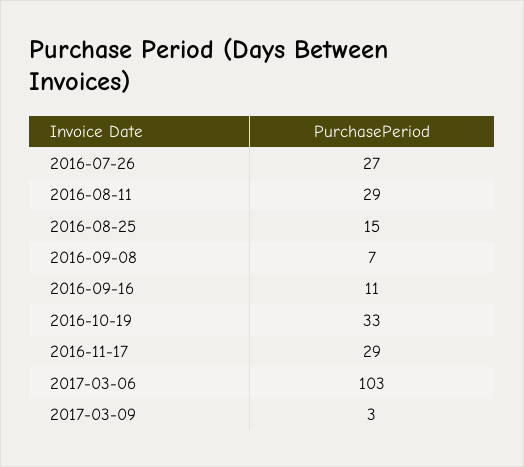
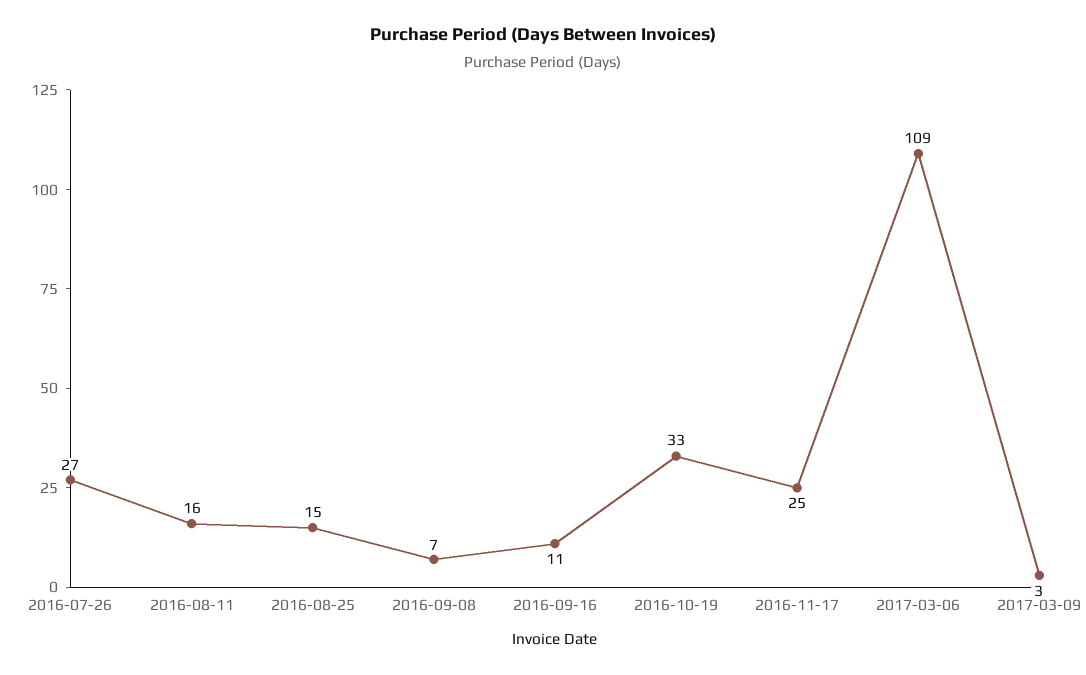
2016-08-11: 29 -> 16
2016-11-17: 29 -> 25
2017-03-06: 103 -> 109

